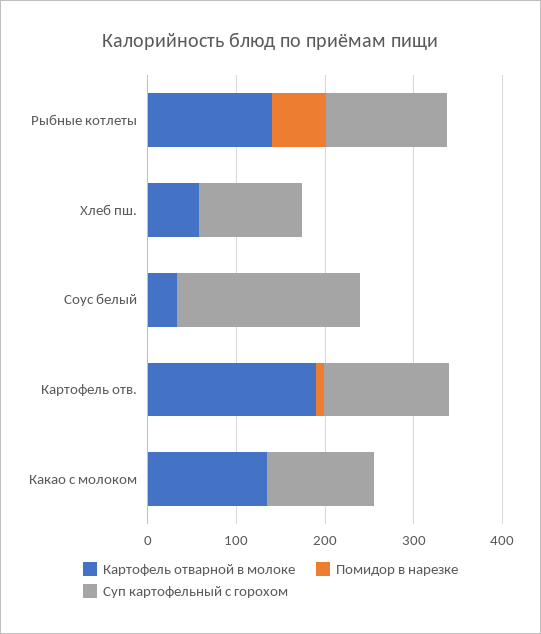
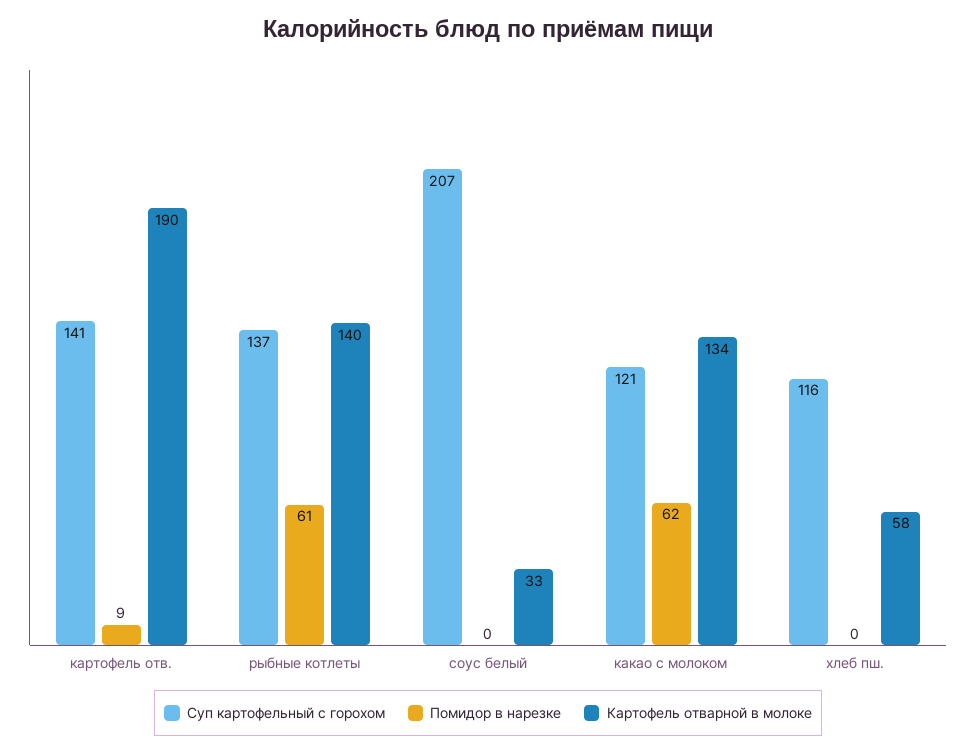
Помидор в нарезке, Какао с молоком: 0 -> 62

